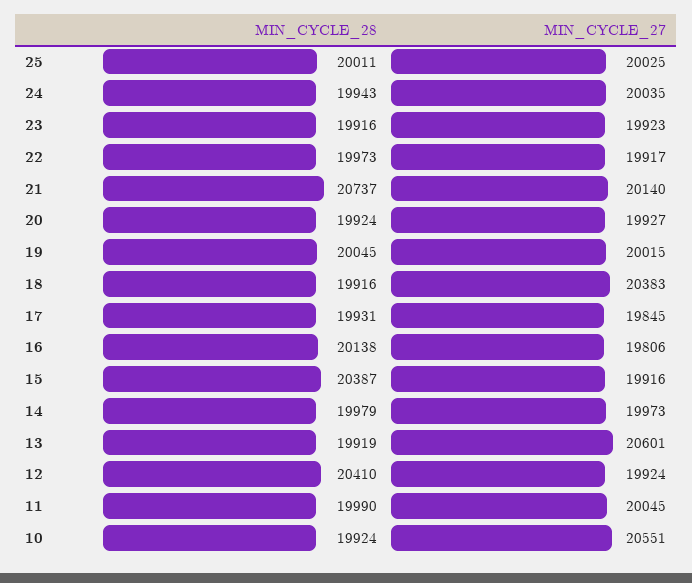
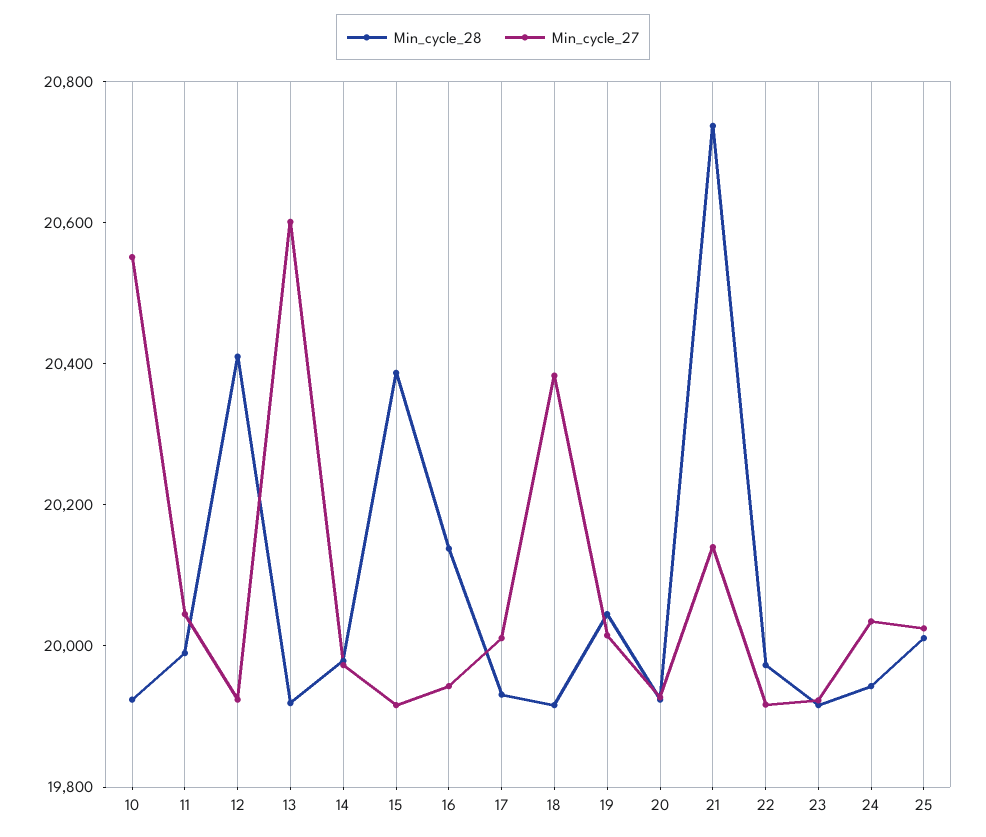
MIN_CYCLE_27, 17: 19845 -> 20000
MIN_CYCLE_27, 16: 19806 -> 19950

